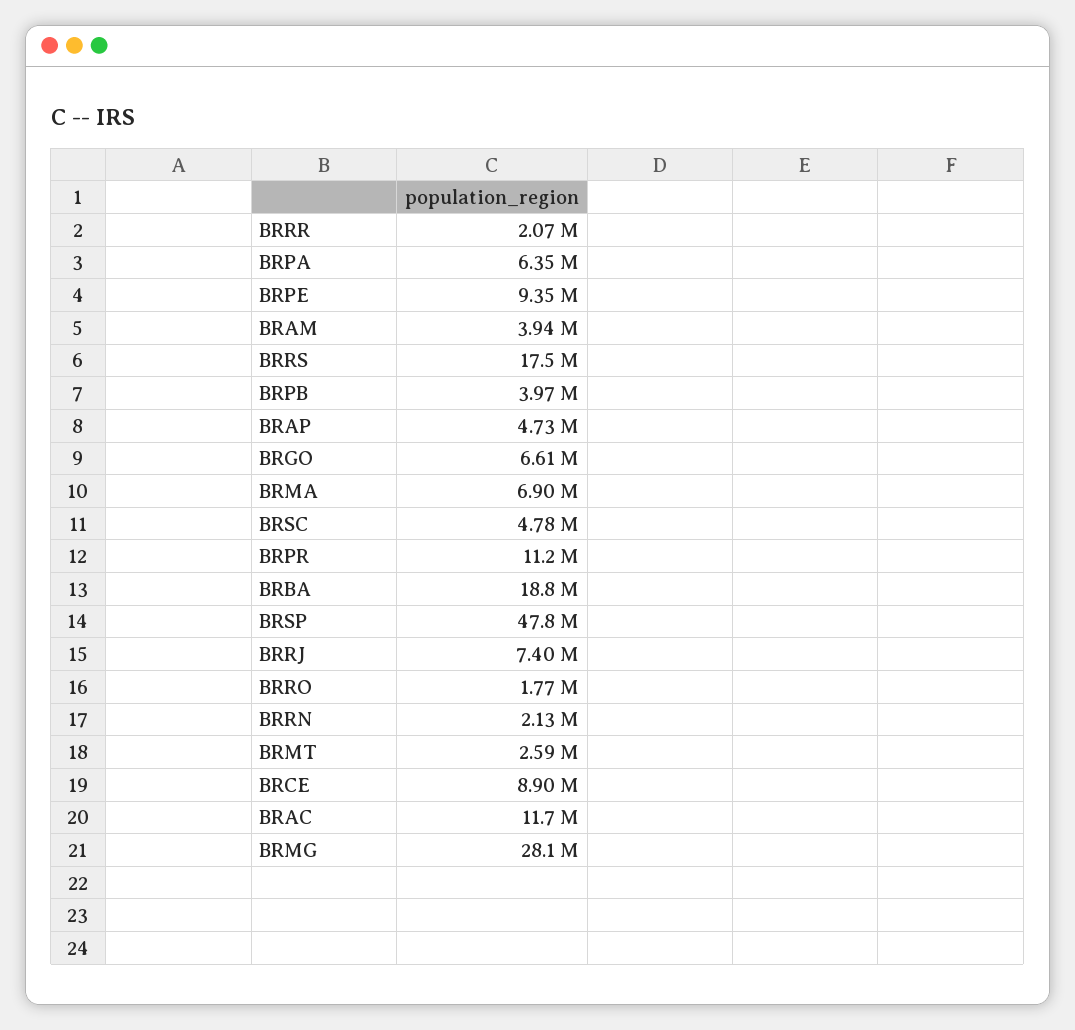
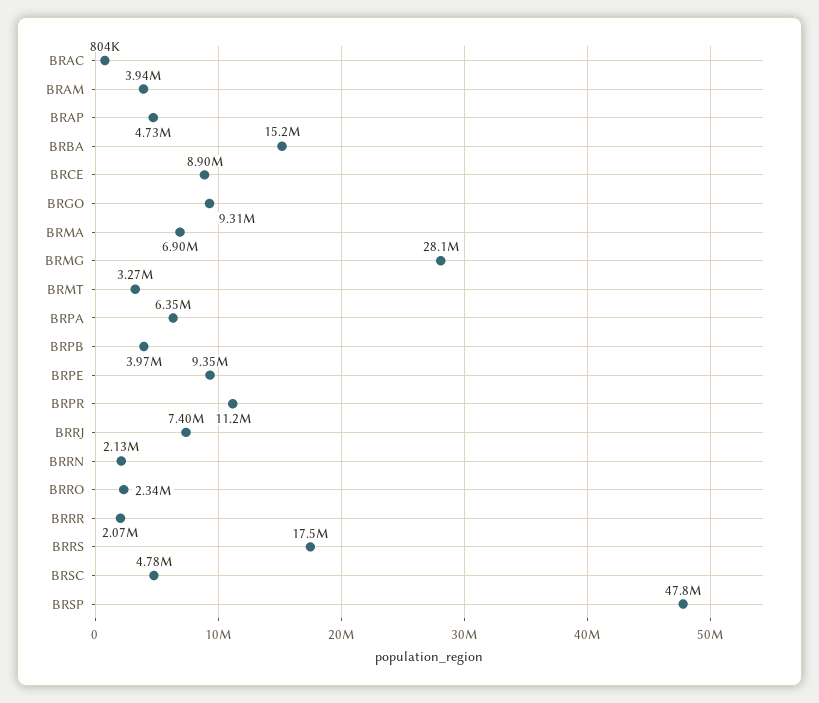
BRGO: 6610000 -> 9310000
BRBA: 18800000 -> 15200000
BRRO: 1770000 -> 2340000
BRMT: 2590000 -> 3270000
BRAC: 11700000 -> 804000

